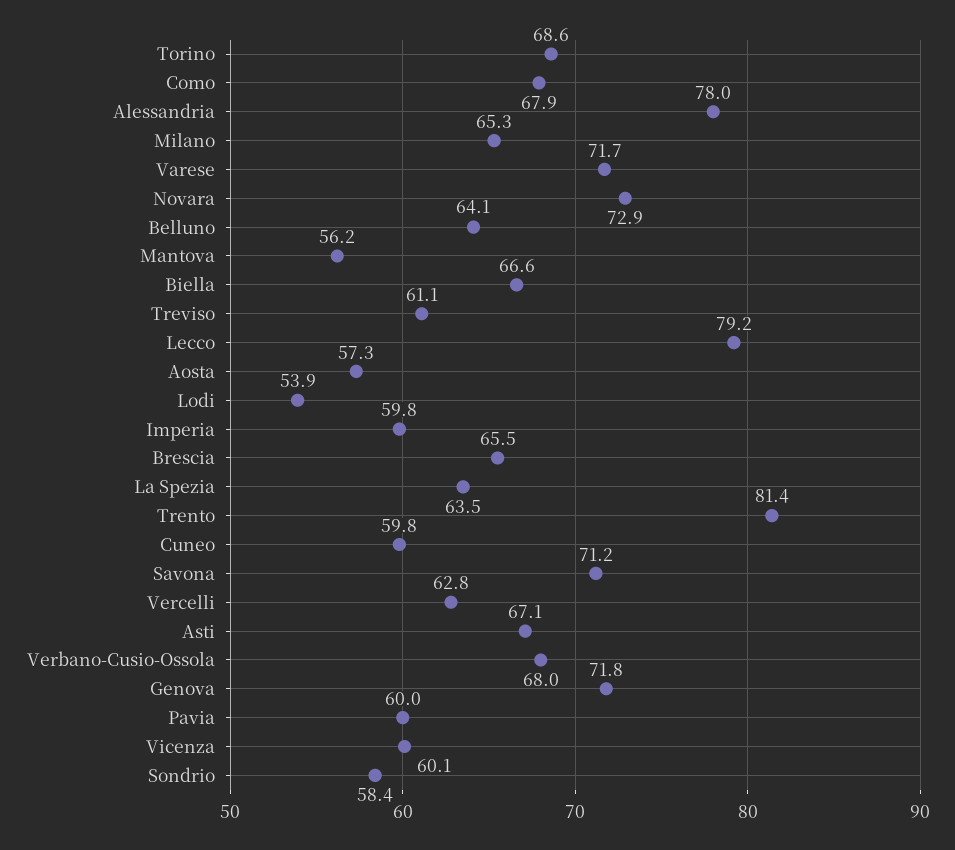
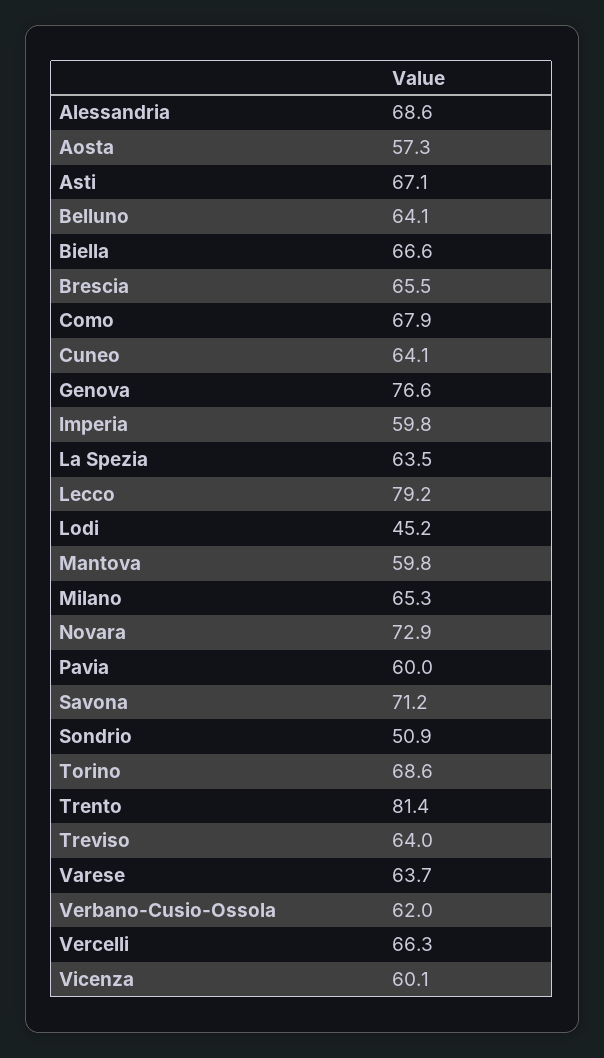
Alessandria: 78 -> 68.6
Varese: 71.7 -> 63.7
Mantova: 56.2 -> 59.8
Treviso: 61.1 -> 64
Lodi: 53.9 -> 45.2
Cuneo: 59.8 -> 64.1
Vercelli: 62.8 -> 66.3
Verbano-Cusio-Ossola: 68 -> 62
Genova: 71.8 -> 76.6
Sondrio: 58.4 -> 50.9

